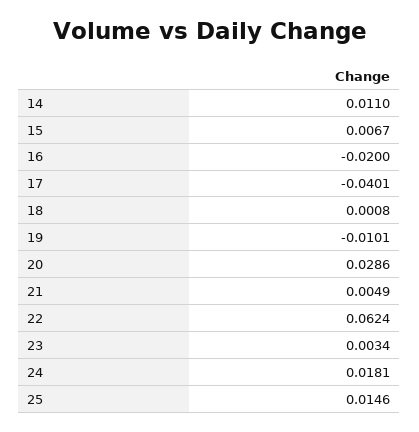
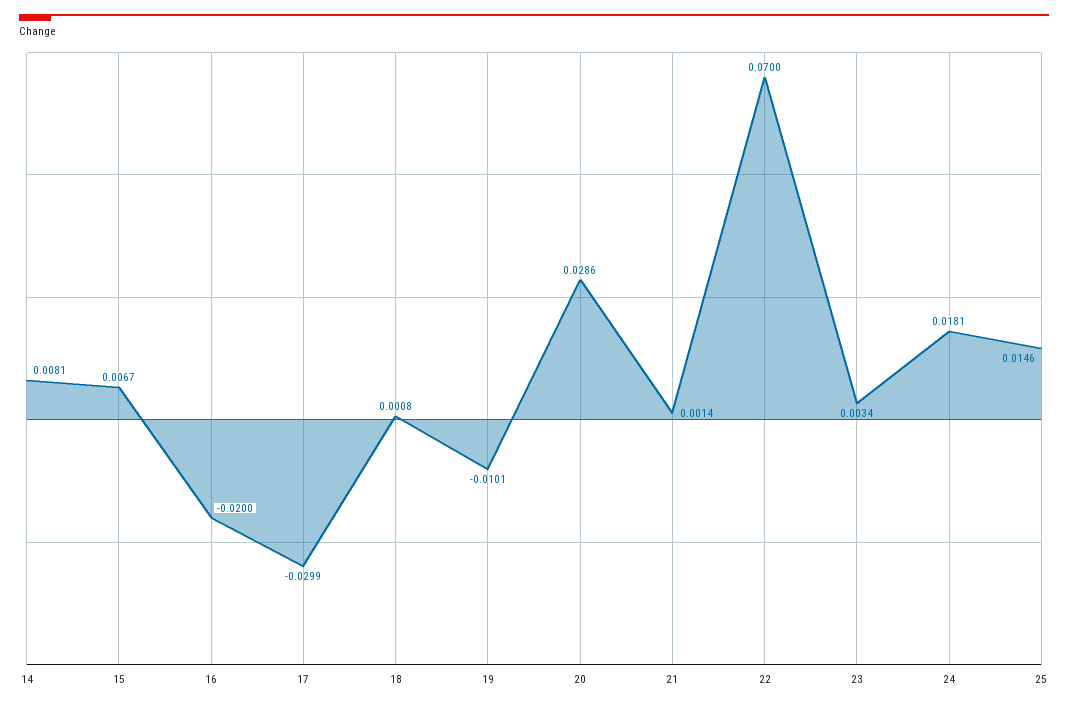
14: 0.011 -> 0.0081
17: -0.0401 -> -0.0299
21: 0.0049 -> 0.0014
22: 0.0624 -> 0.07

